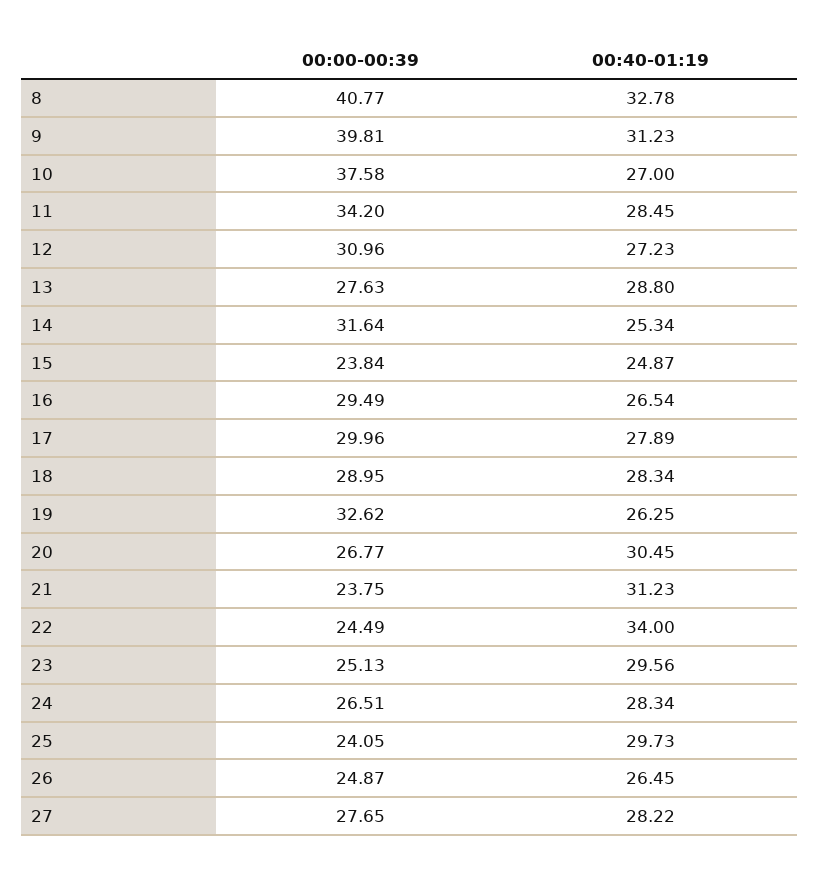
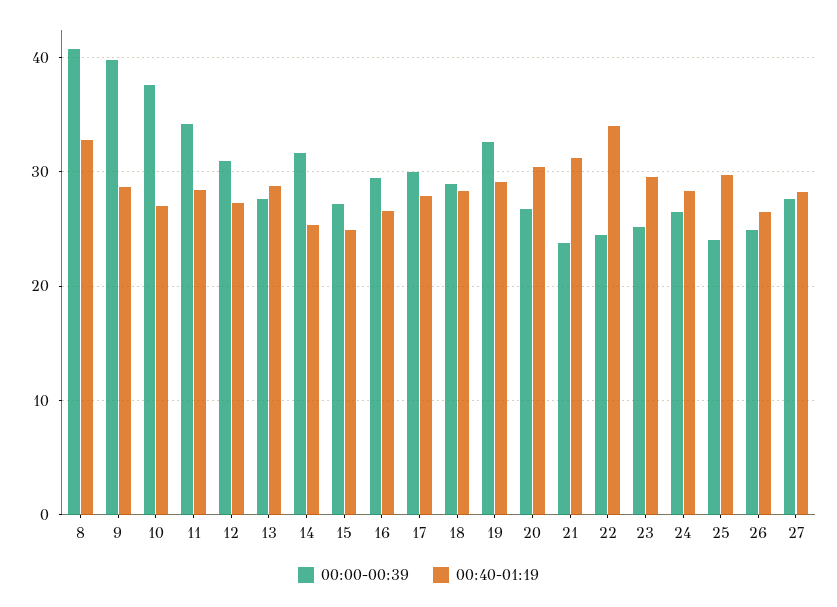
00:40-01:19, 9: 31.23 -> 29
00:00-00:39, 15: 23.84 -> 27
00:40-01:19, 19: 26.25 -> 29

